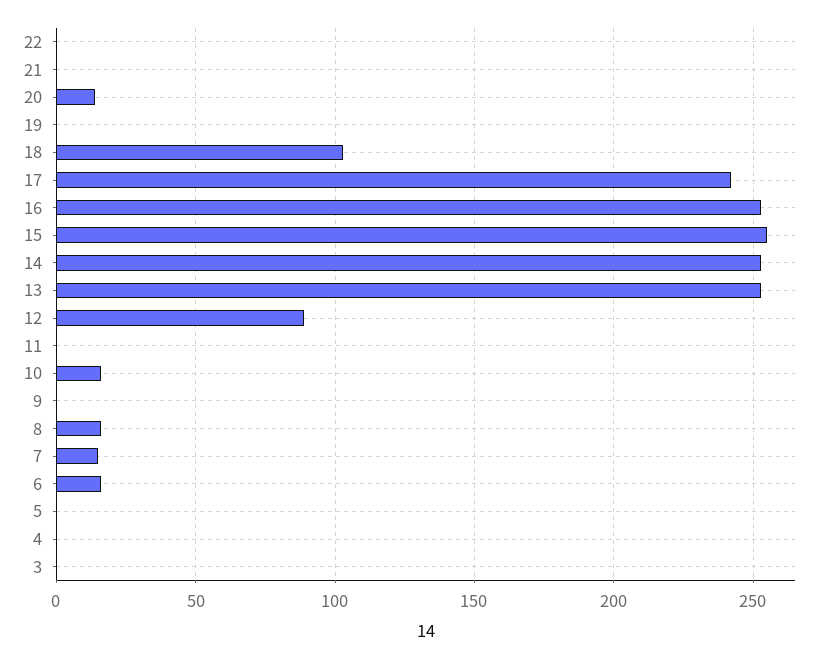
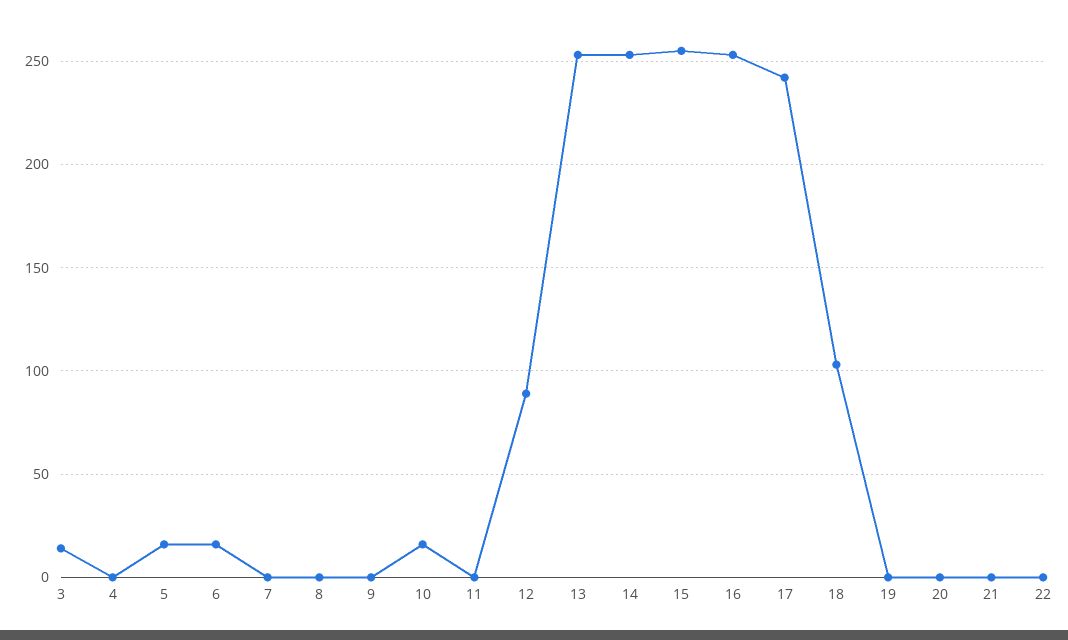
20: 15 -> 0
8: 15 -> 0
7: 15 -> 0
5: 0 -> 15
3: 0 -> 15

